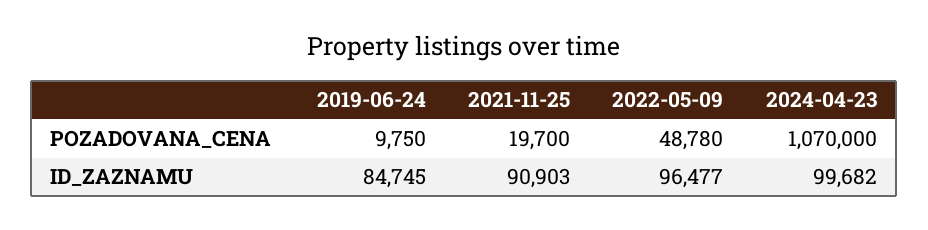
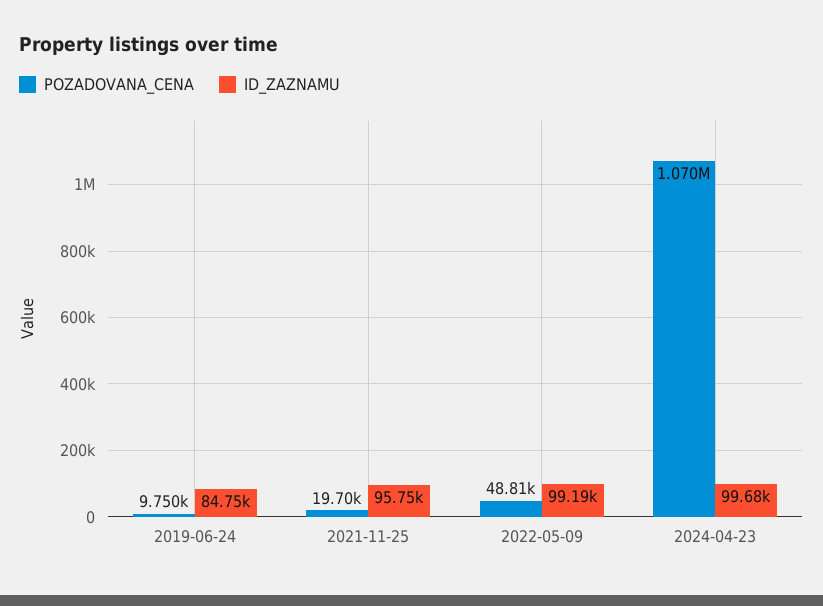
POZADOVANA_CENA, 2022-05-09: 48780 -> 48810
ID_ZAZNAMU, 2021-11-25: 90903 -> 95750
ID_ZAZNAMU, 2022-05-09: 96477 -> 99190

